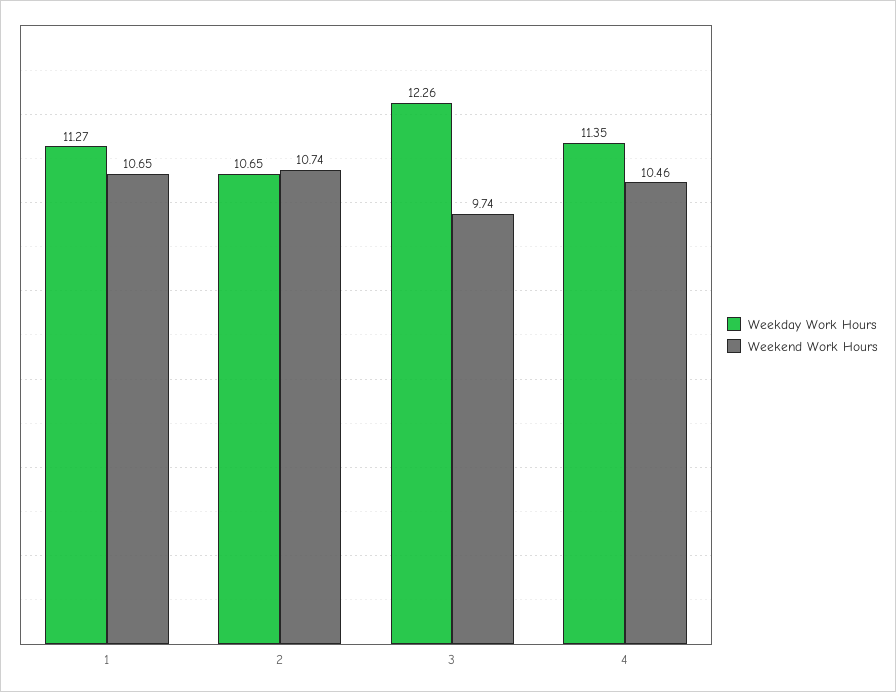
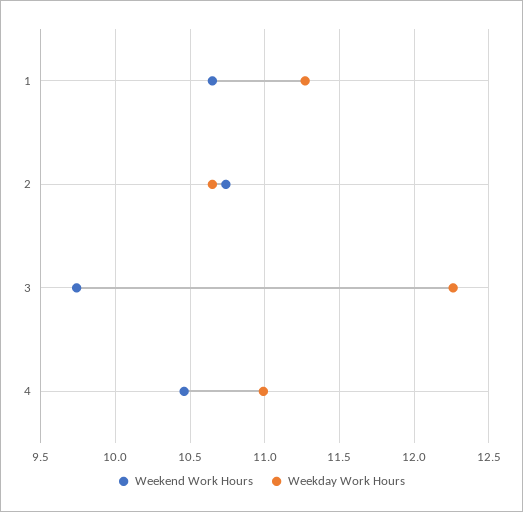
Weekday Work Hours, 4: 11.35 -> 11

